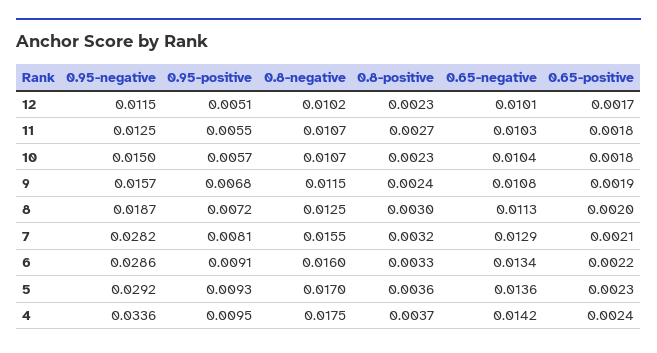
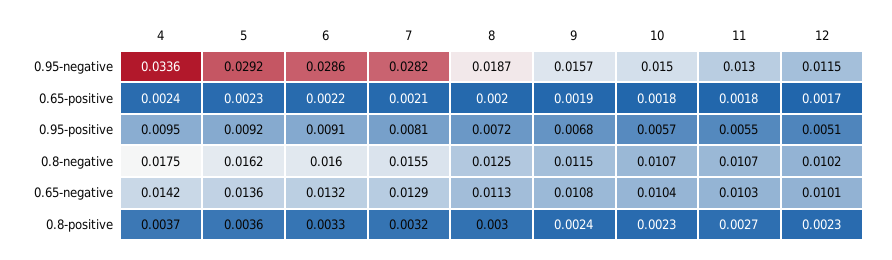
0.95-negative, 11: 0.0125 -> 0.013
0.65-negative, 6: 0.0134 -> 0.0132
0.95-positive, 5: 0.0093 -> 0.0092
0.8-negative, 5: 0.017 -> 0.0162

